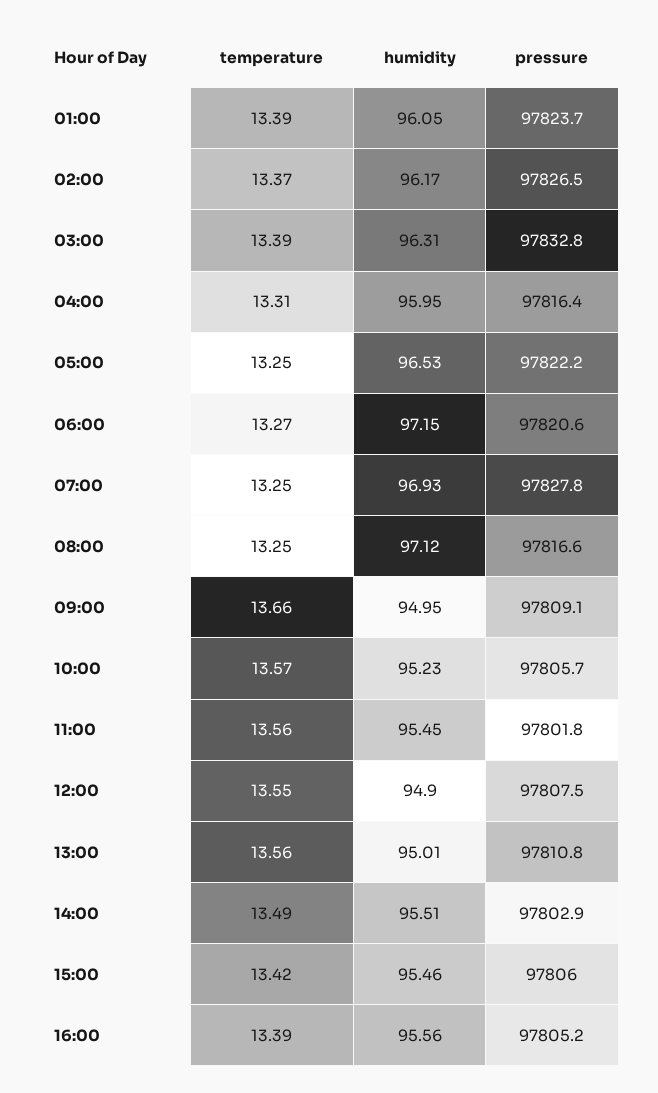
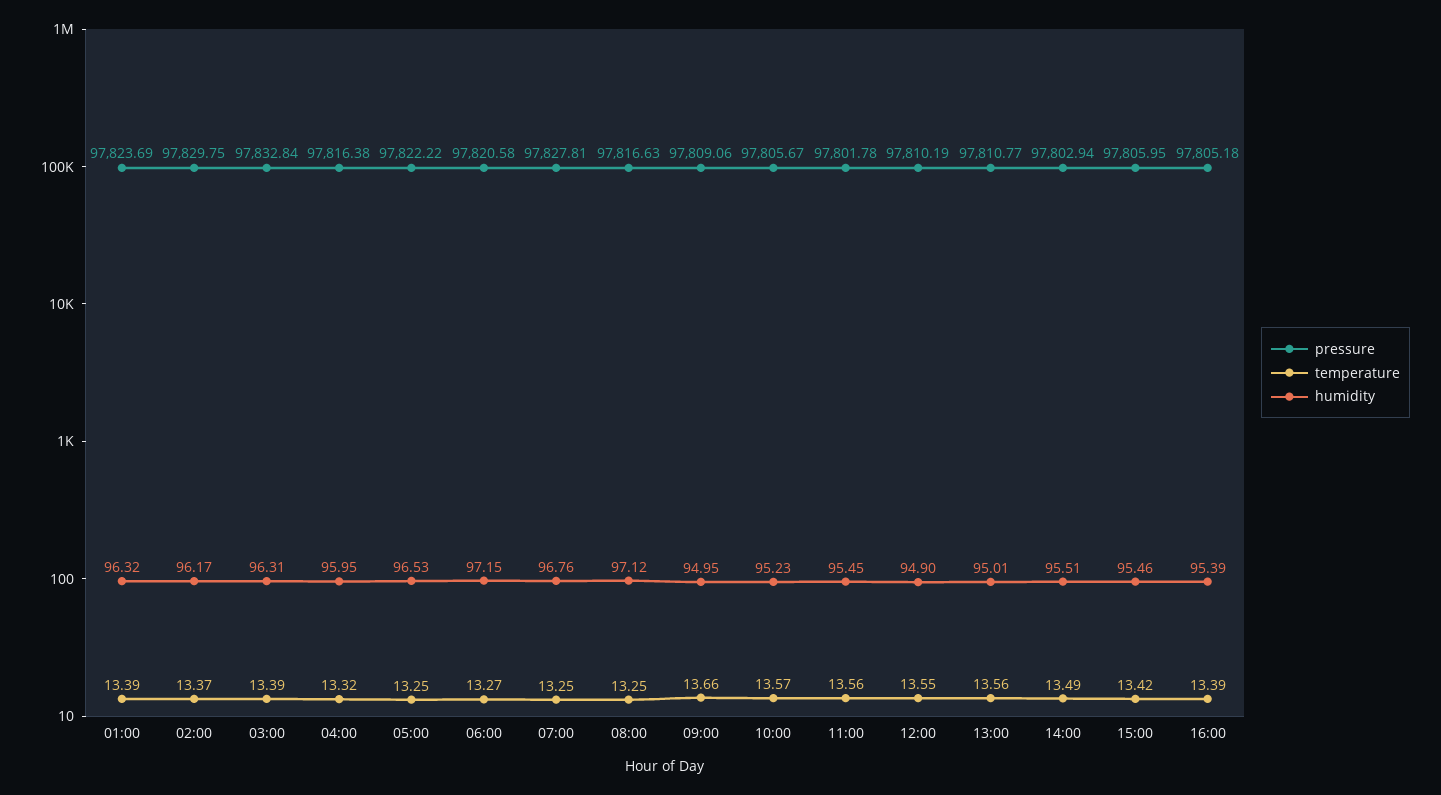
humidity, 01:00: 96.05 -> 96.32
pressure, 02:00: 97826.5 -> 97829.75
temperature, 04:00: 13.31 -> 13.32
humidity, 07:00: 96.93 -> 96.76
pressure, 12:00: 97807.5 -> 97810.19
humidity, 16:00: 95.56 -> 95.39

